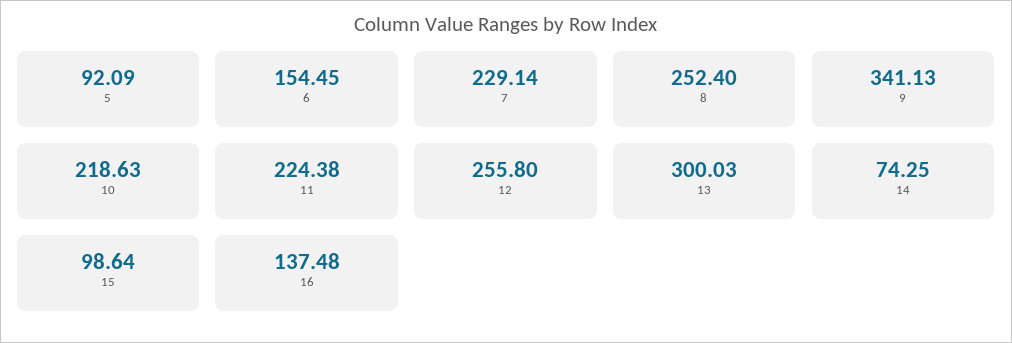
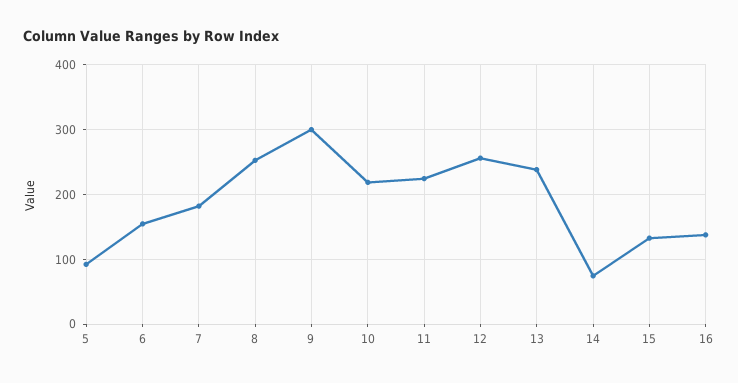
7: 229.14 -> 180
9: 341.13 -> 300
13: 300.03 -> 240
15: 98.64 -> 130

